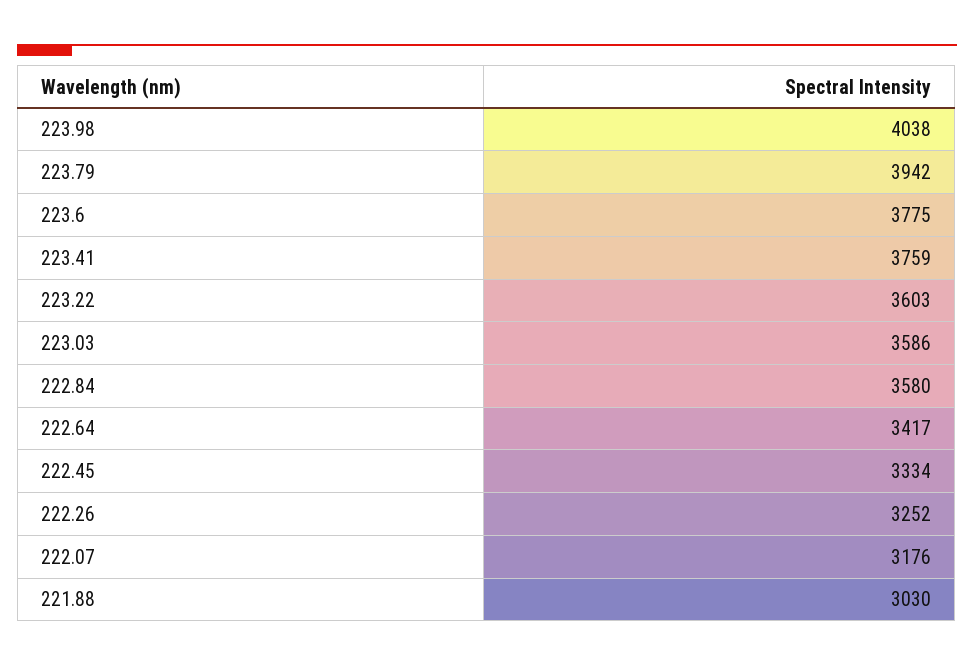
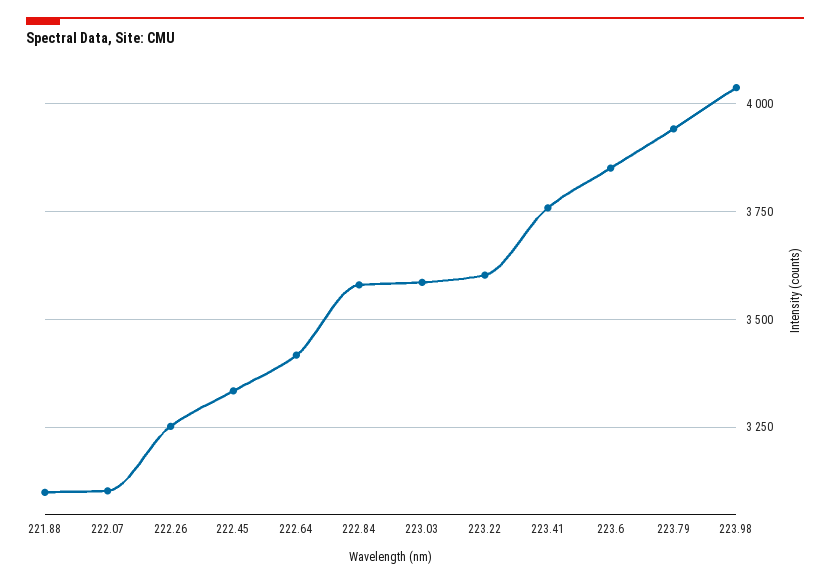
223.6: 3775 -> 3850
222.07: 3176 -> 3100
221.88: 3030 -> 3100

